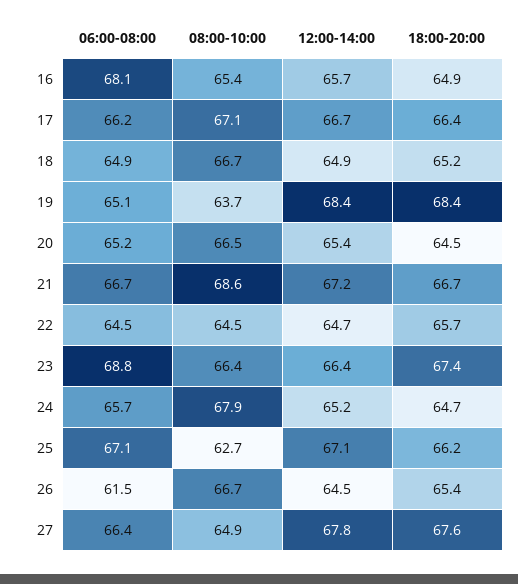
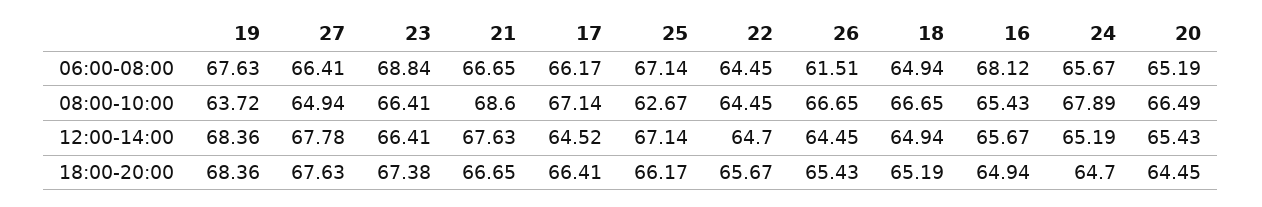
12:00-14:00, 17: 66.7 -> 64.52
06:00-08:00, 19: 65.1 -> 67.63
12:00-14:00, 21: 67.2 -> 67.63

